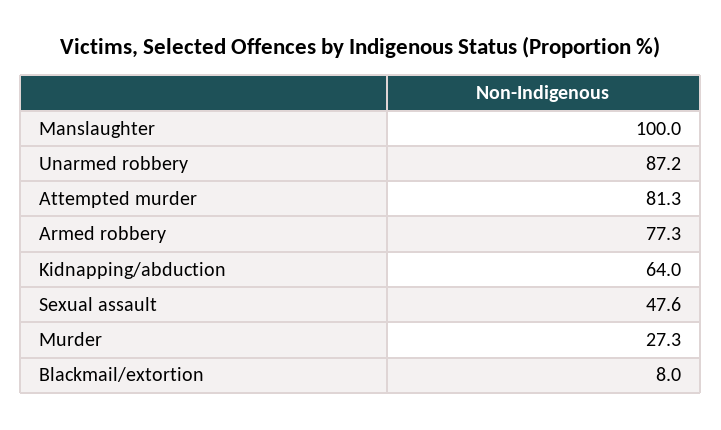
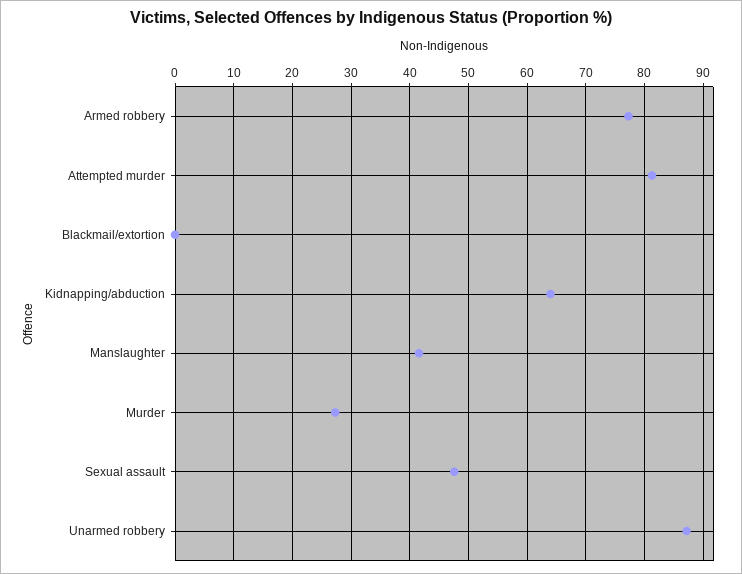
Manslaughter: 100 -> 42
Blackmail/extortion: 8 -> 0

